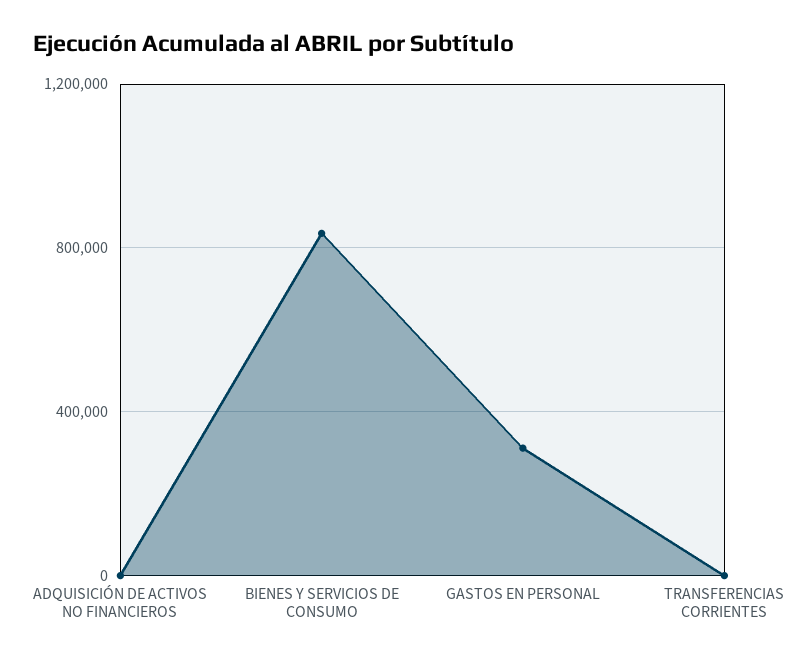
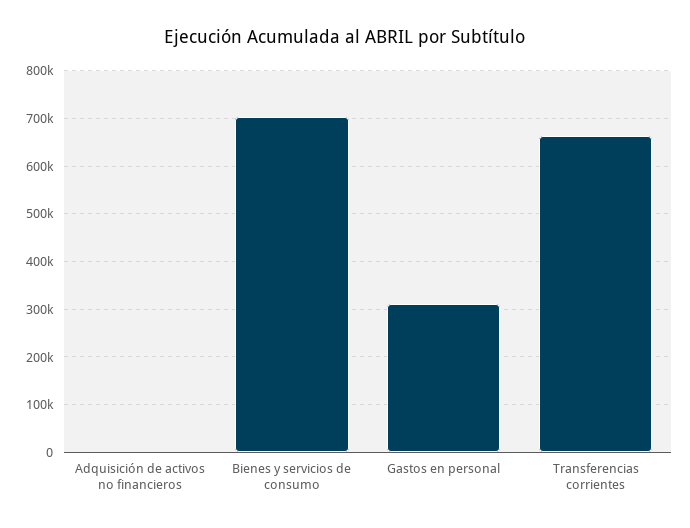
BIENES Y SERVICIOS DE CONSUMO: 850000 -> 700000
TRANSFERENCIAS CORRIENTES: 0 -> 660000

